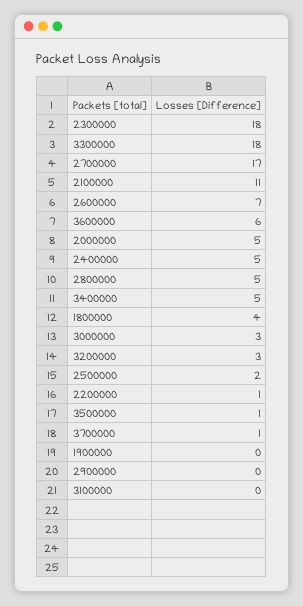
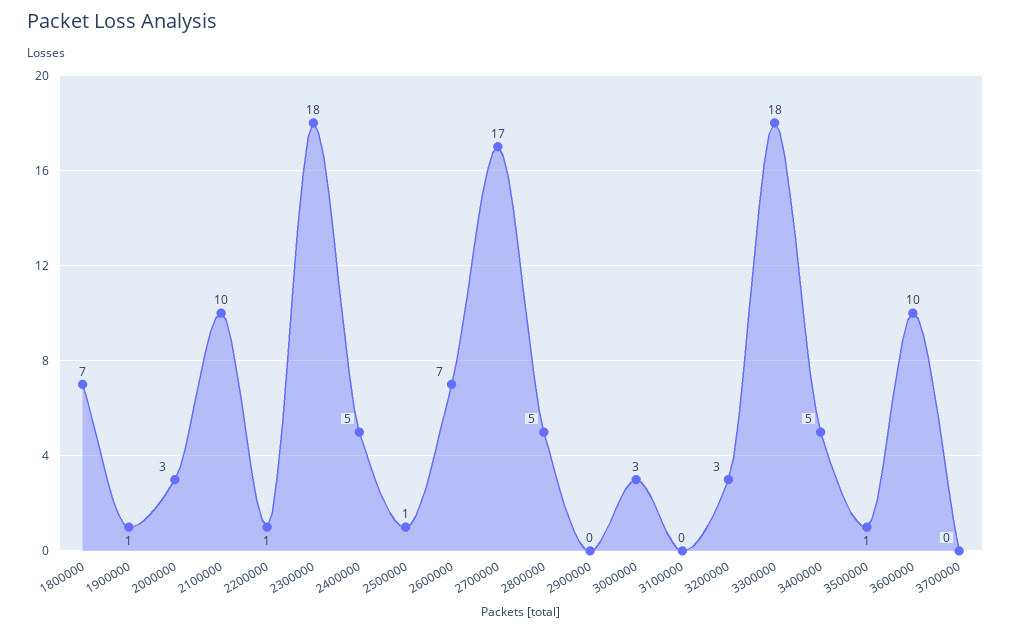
2100000: 11 -> 10
3600000: 6 -> 10
2000000: 5 -> 3
1800000: 4 -> 7
2500000: 2 -> 1
3700000: 1 -> 0
1900000: 0 -> 1

